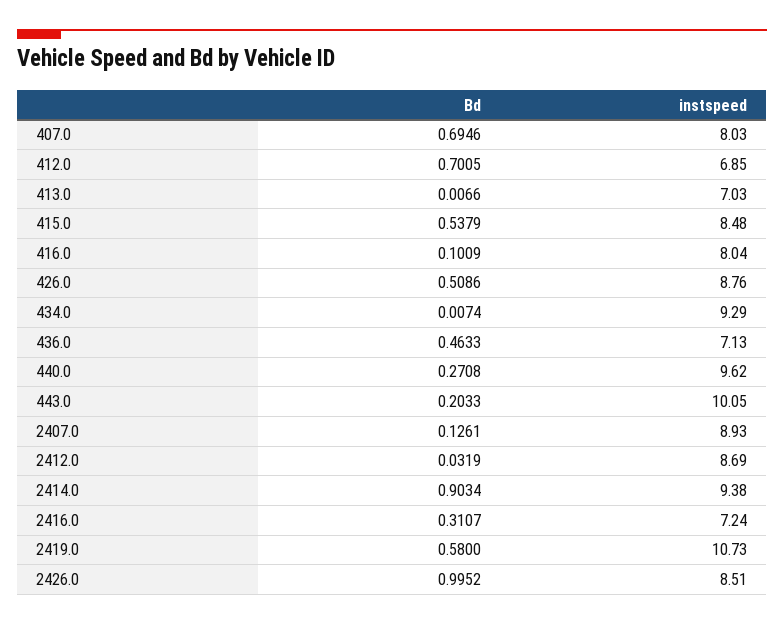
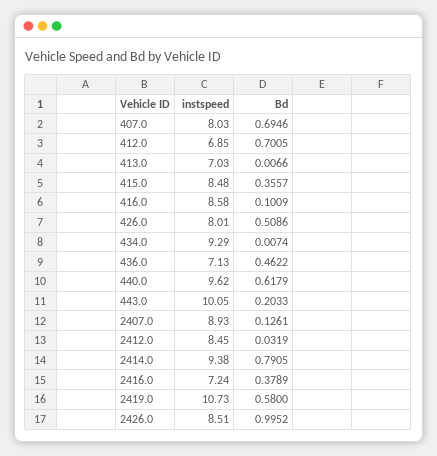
Bd, 415.0: 0.5379 -> 0.3557
instspeed, 416.0: 8.04 -> 8.58
instspeed, 426.0: 8.76 -> 8.01
Bd, 436.0: 0.4633 -> 0.4622
Bd, 440.0: 0.2708 -> 0.6179
instspeed, 2412.0: 8.69 -> 8.45
Bd, 2414.0: 0.9034 -> 0.7905
Bd, 2416.0: 0.3107 -> 0.3789

